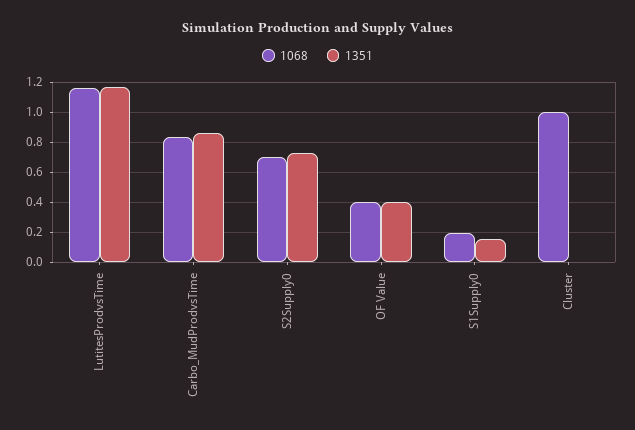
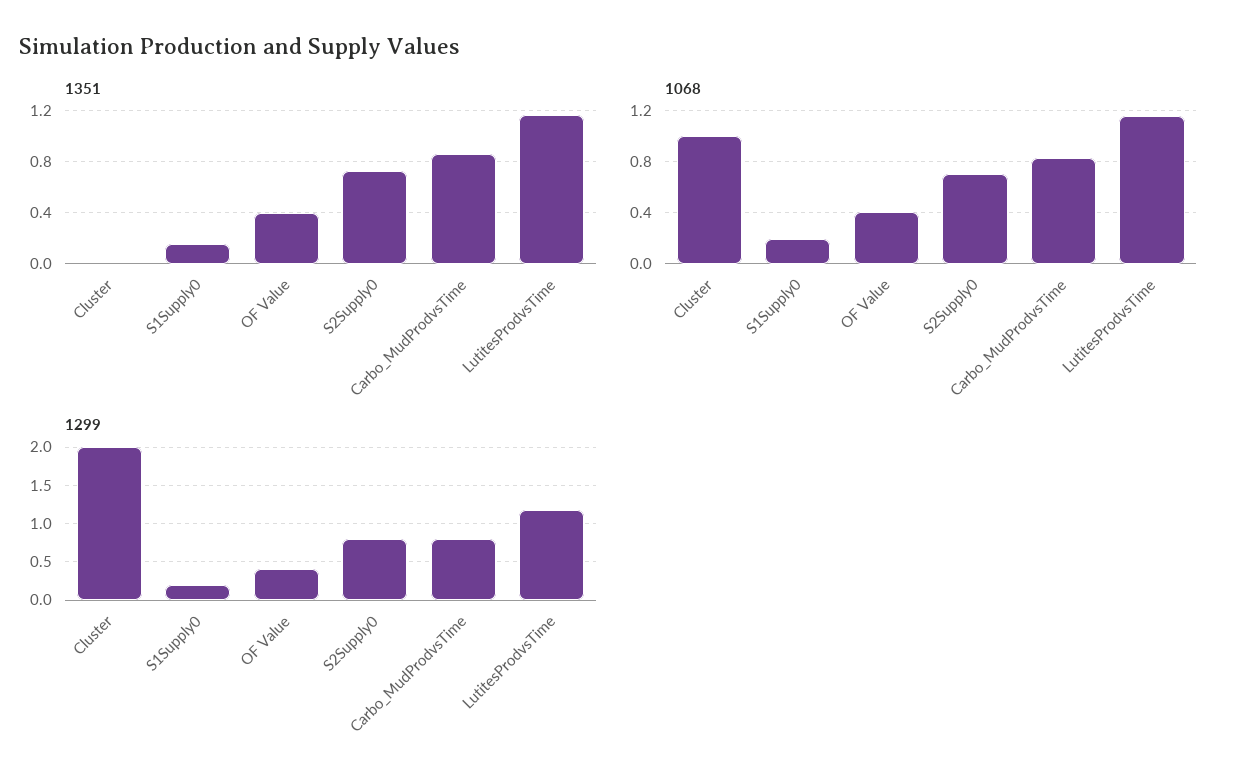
1299, Cluster: none -> 2
1299, S1Supply0: none -> 0.2
1299, OF Value: none -> 0.4
1299, S2Supply0: none -> 0.8
1299, Carbo_MudProdvsTime: none -> 0.8
1299, LutitesProdvsTime: none -> 1.2

